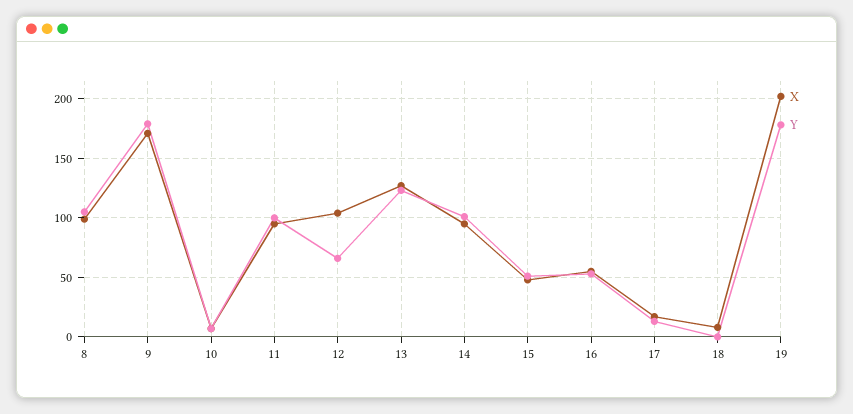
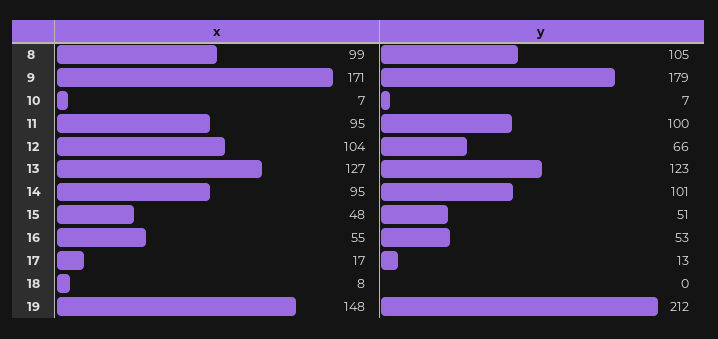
X, 19: 200 -> 148
Y, 19: 180 -> 212

